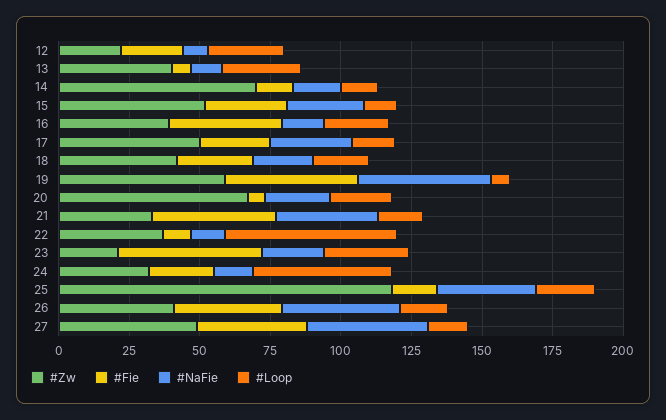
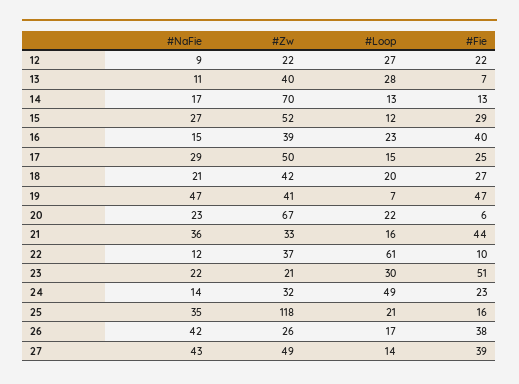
#Zw, 19: 60 -> 41
#Zw, 26: 40 -> 26

